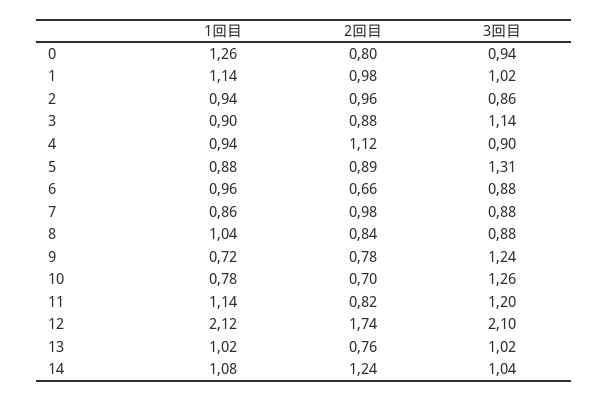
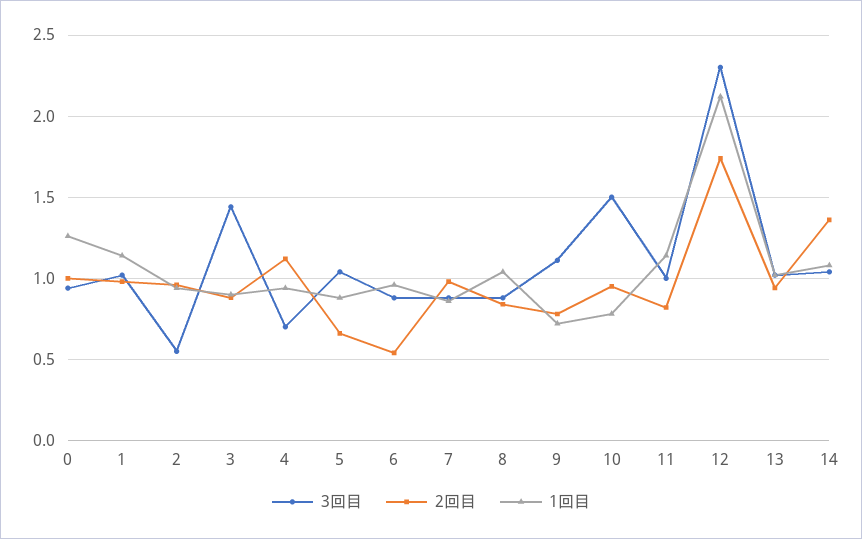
2回目, 0: 0.8 -> 1
3回目, 2: 0.86 -> 0.55
3回目, 3: 1.14 -> 1.45
3回目, 4: 0.9 -> 0.7
2回目, 5: 0.89 -> 0.65
3回目, 5: 1.31 -> 1.05
2回目, 6: 0.66 -> 0.55
3回目, 9: 1.24 -> 1.1
2回目, 10: 0.7 -> 0.95
3回目, 10: 1.26 -> 1.5
3回目, 11: 1.2 -> 1
3回目, 12: 2.1 -> 2.3
2回目, 13: 0.76 -> 0.95
2回目, 14: 1.24 -> 1.35

